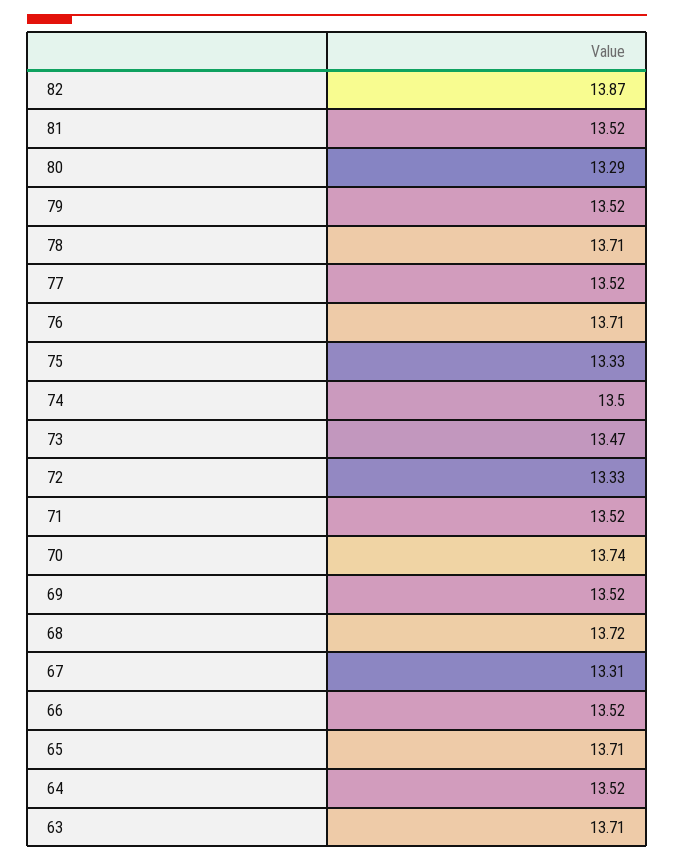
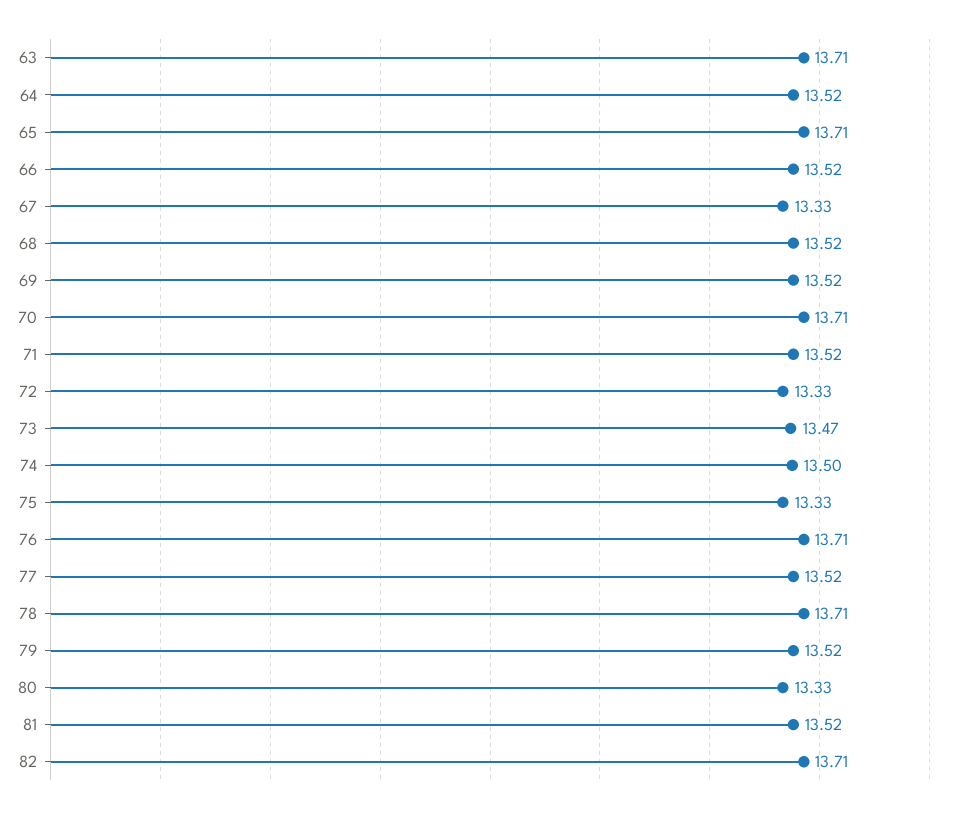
82: 13.87 -> 13.71
80: 13.29 -> 13.33
70: 13.74 -> 13.71
68: 13.72 -> 13.52
67: 13.31 -> 13.33

